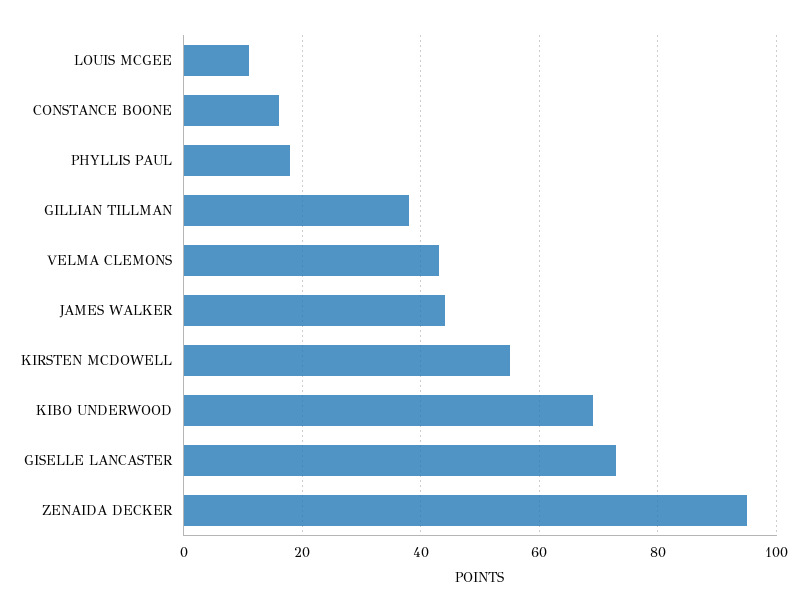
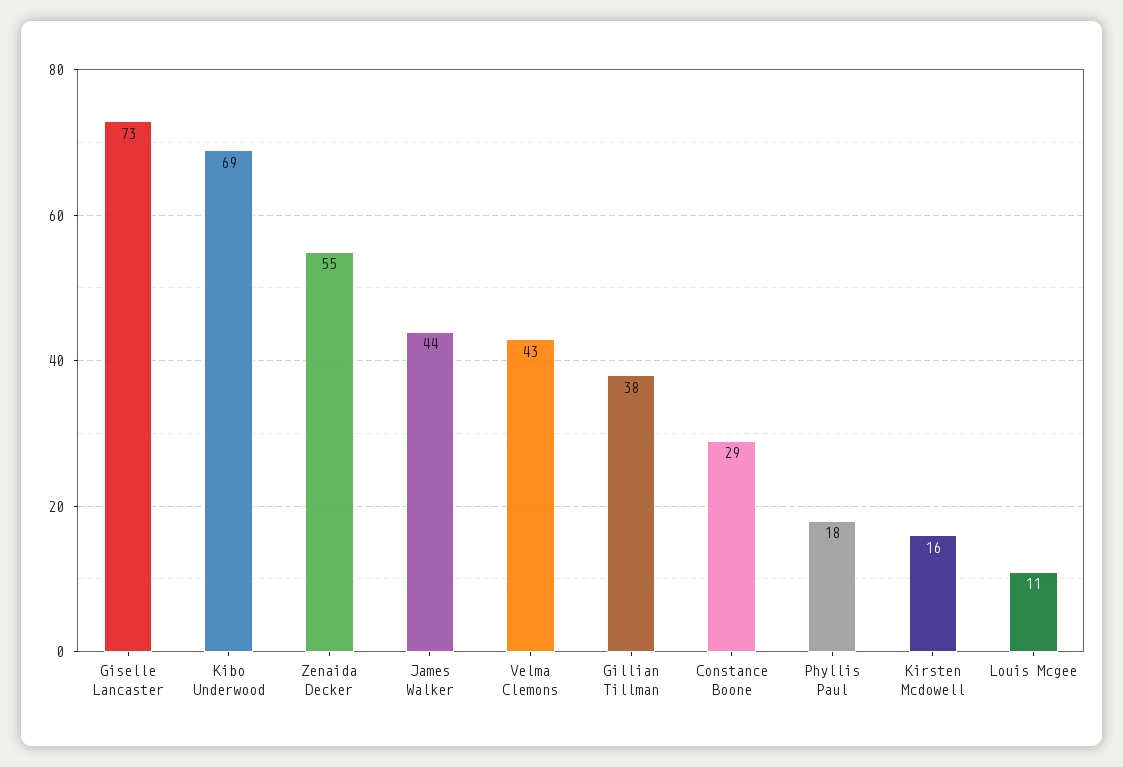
CONSTANCE BOONE: 15 -> 29
KIRSTEN MCDOWELL: 55 -> 16
ZENAIDA DECKER: 95 -> 55

